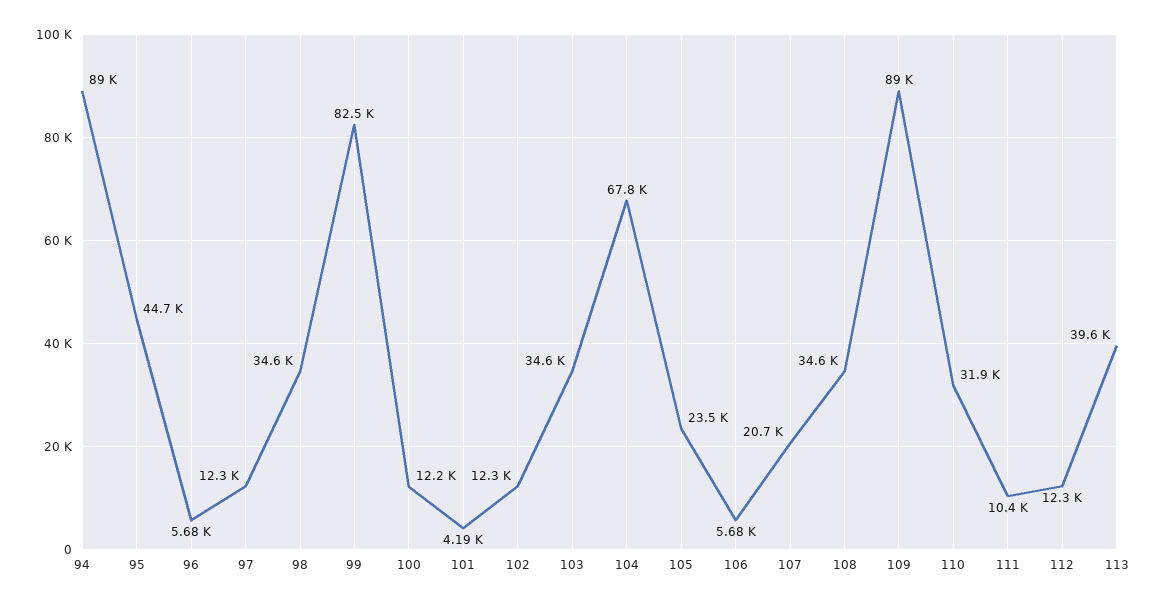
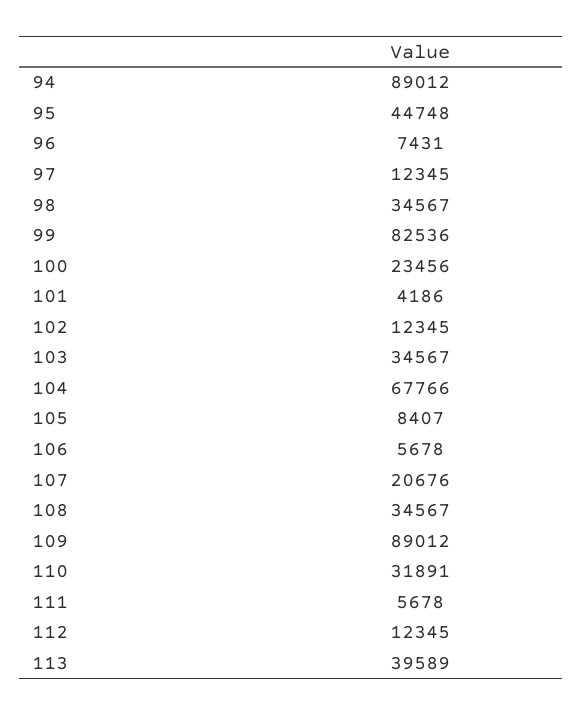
96: 5680 -> 7431
100: 12200 -> 23456
105: 23500 -> 8407
111: 10400 -> 5678

